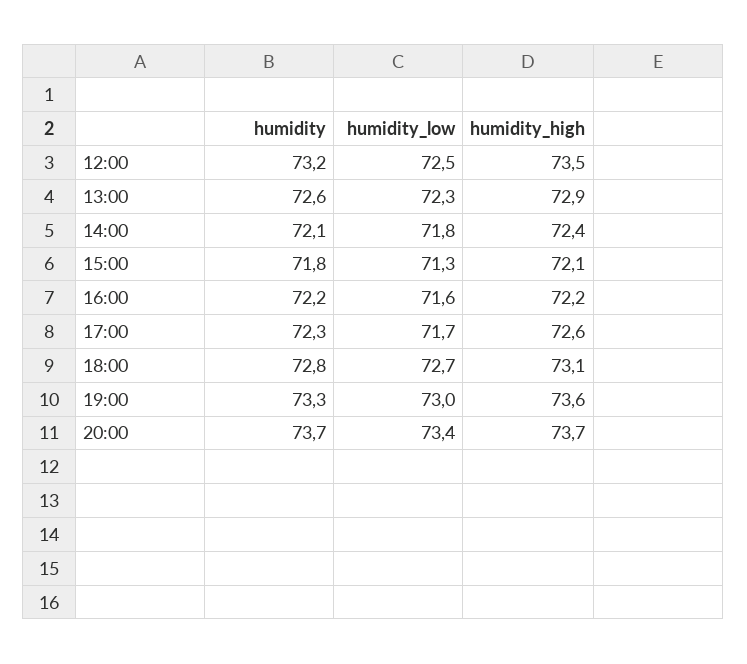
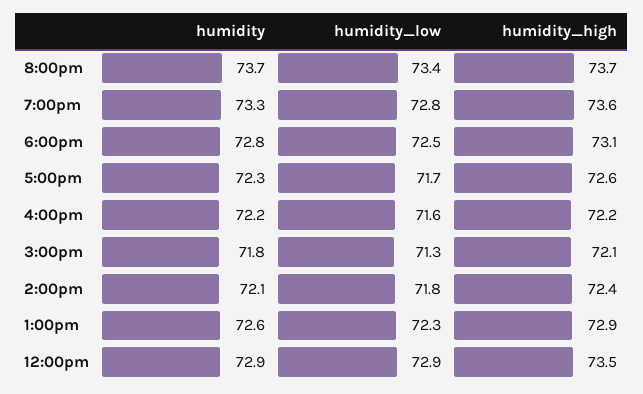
humidity, 12:00: 73.2 -> 72.9
humidity_low, 12:00: 72.5 -> 72.9
humidity_low, 18:00: 72.7 -> 72.5
humidity_low, 19:00: 73 -> 72.8

